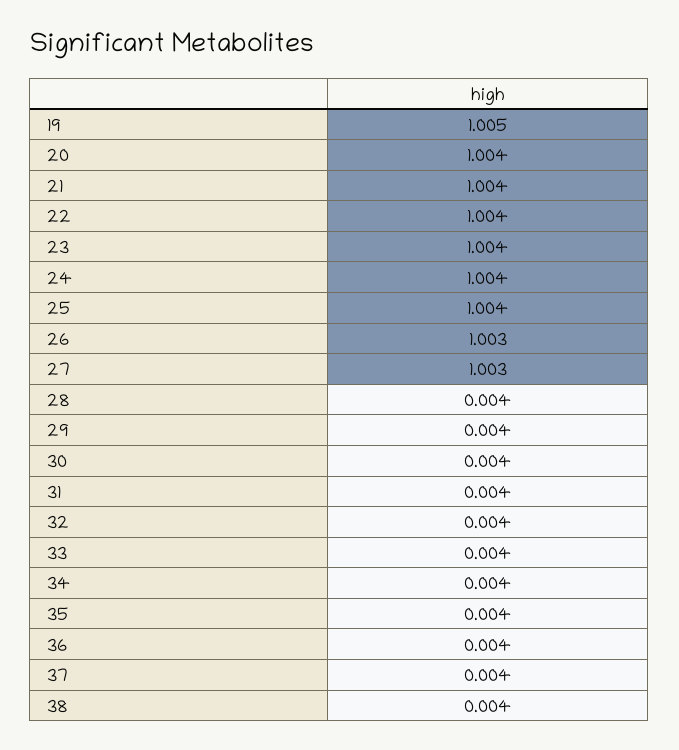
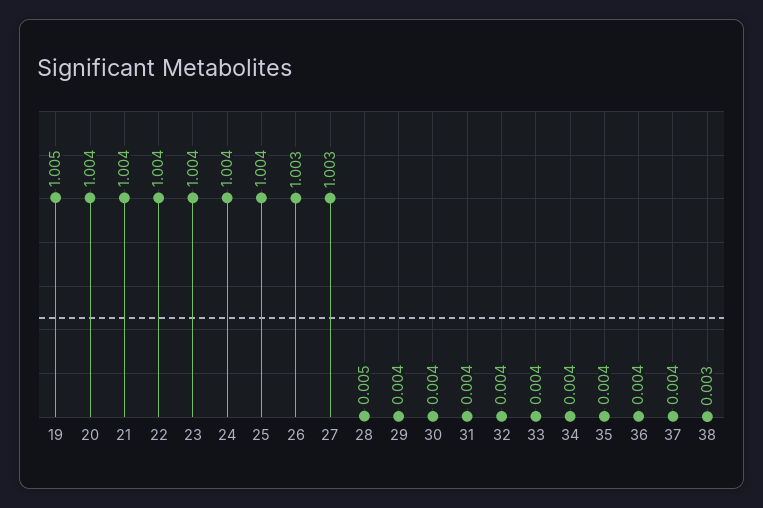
28: 0.004 -> 0.005
38: 0.004 -> 0.003

